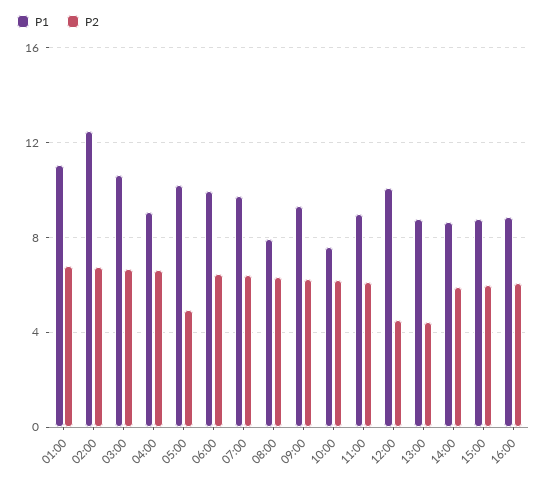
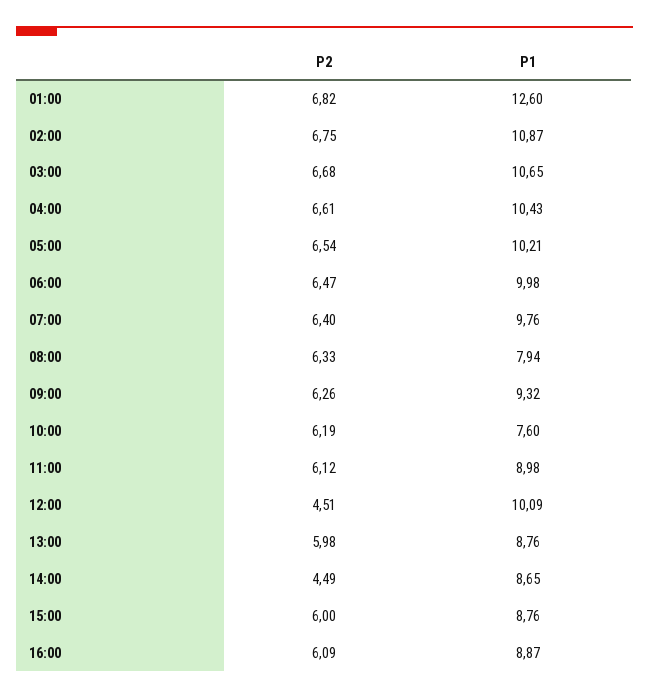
P1, 01:00: 11 -> 12.6
P1, 02:00: 12.5 -> 10.87
P1, 04:00: 9 -> 10.43
P2, 05:00: 5 -> 6.54
P2, 13:00: 4.5 -> 5.98
P2, 14:00: 6 -> 4.49

